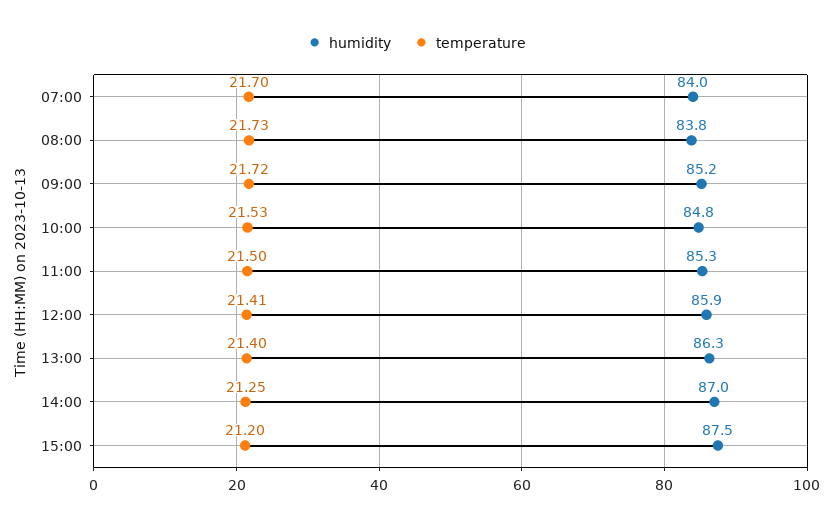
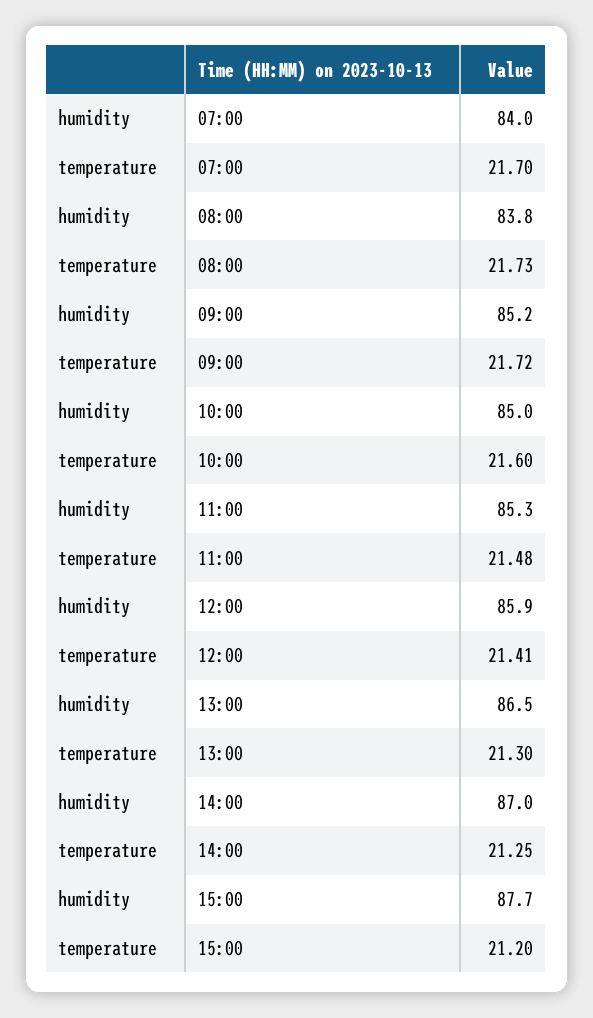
humidity, 10:00: 84.8 -> 85
temperature, 10:00: 21.53 -> 21.6
temperature, 11:00: 21.5 -> 21.48
humidity, 13:00: 86.3 -> 86.5
temperature, 13:00: 21.4 -> 21.3
humidity, 15:00: 87.5 -> 87.7

